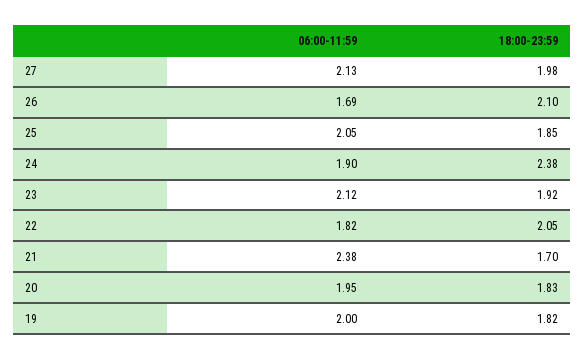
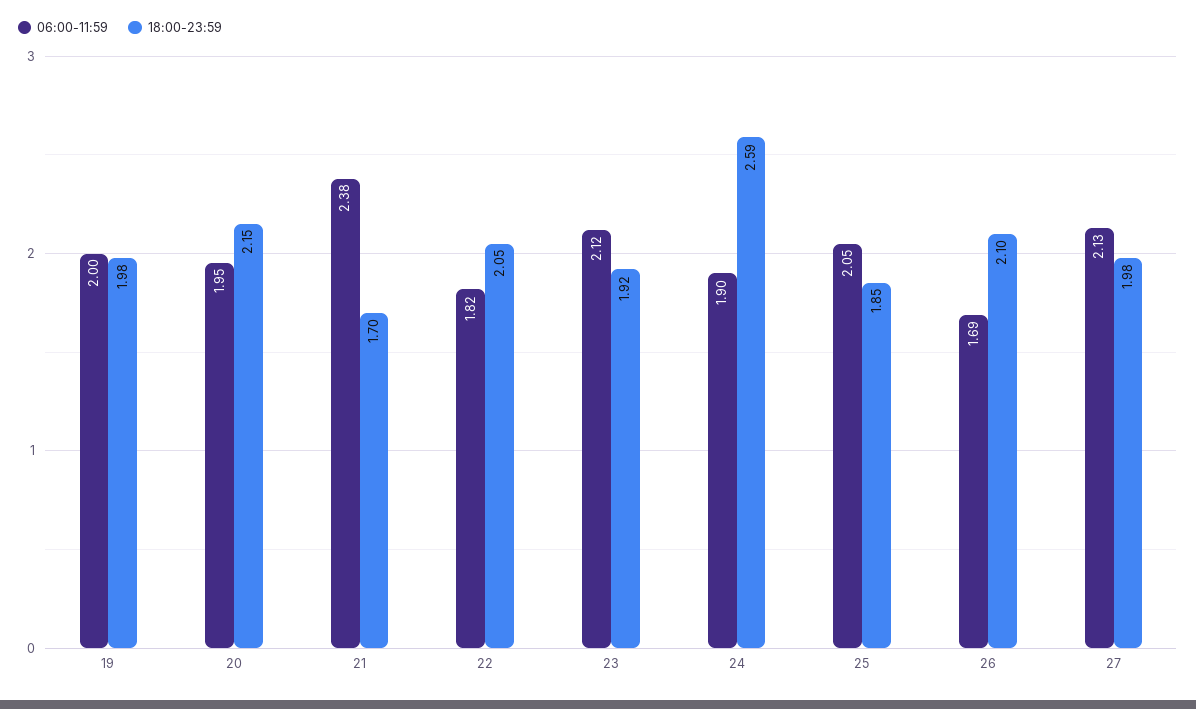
18:00-23:59, 24: 2.38 -> 2.59
18:00-23:59, 20: 1.83 -> 2.15
18:00-23:59, 19: 1.82 -> 1.98

